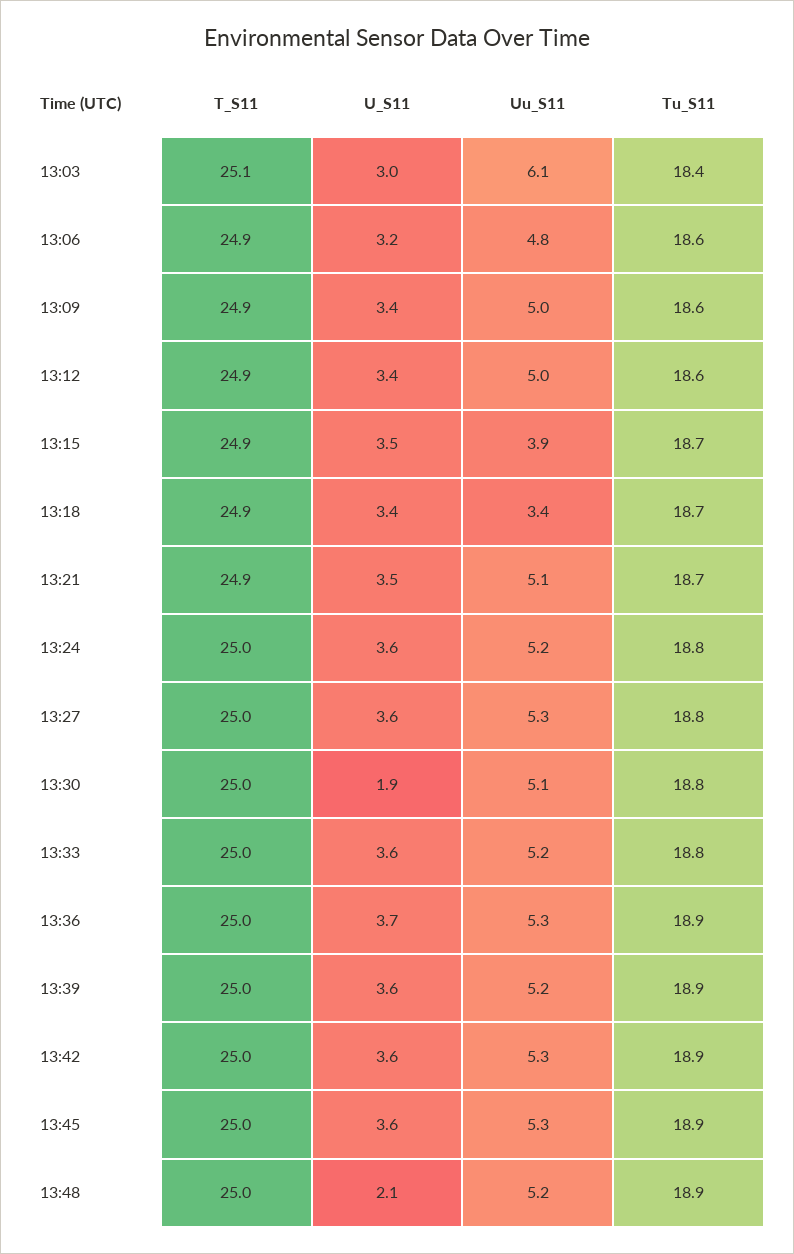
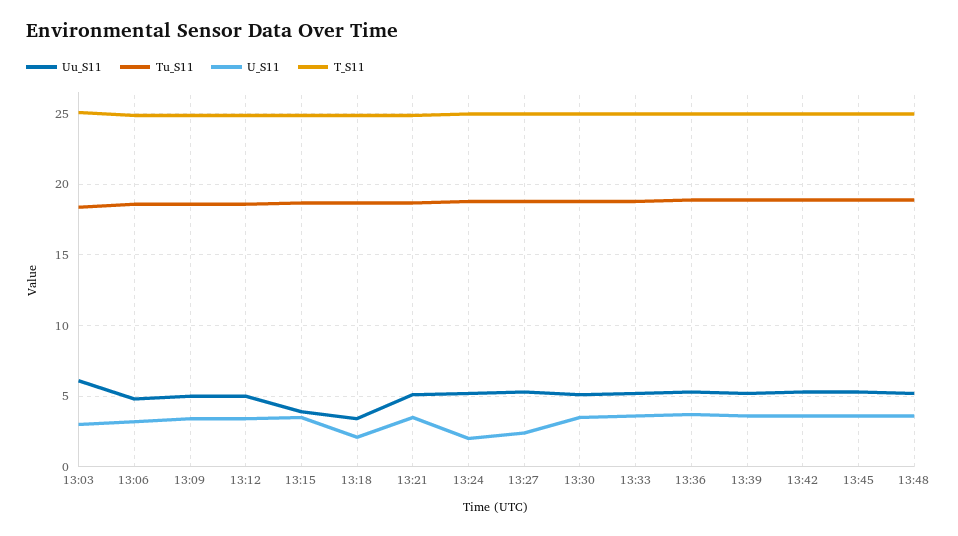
U_S11, 13:18: 3.4 -> 2
U_S11, 13:24: 3.6 -> 2
U_S11, 13:27: 3.6 -> 2.5
U_S11, 13:30: 1.9 -> 3.5
U_S11, 13:48: 2.1 -> 3.5

